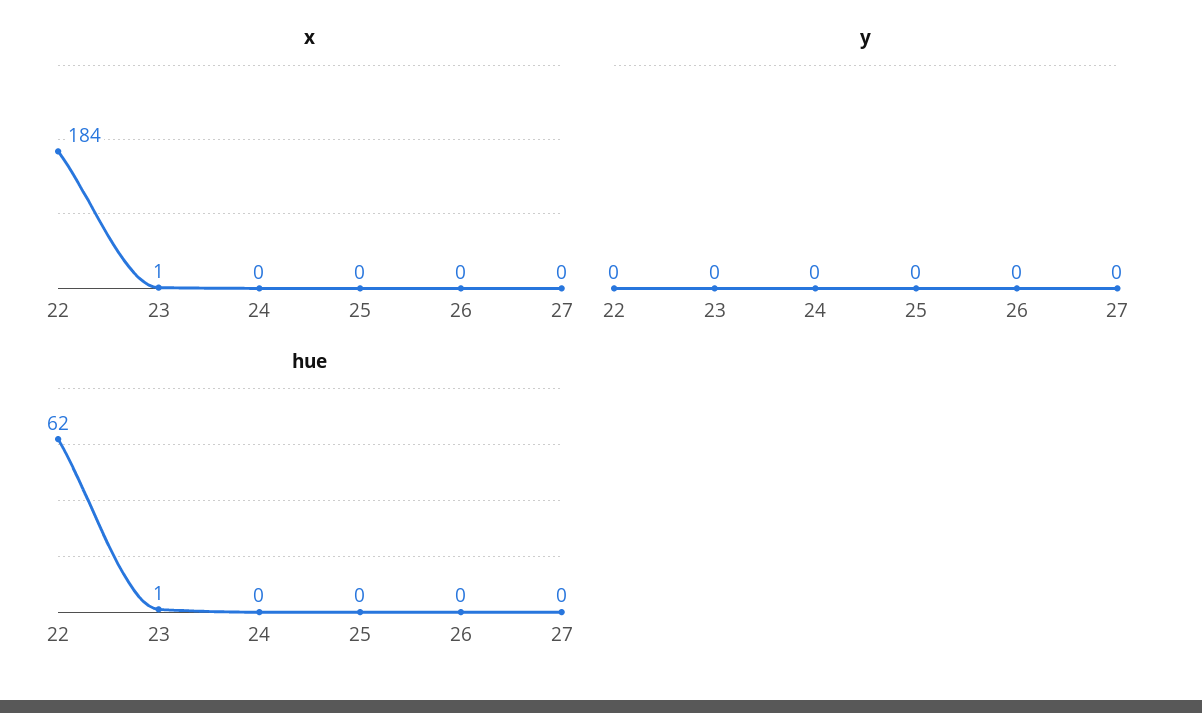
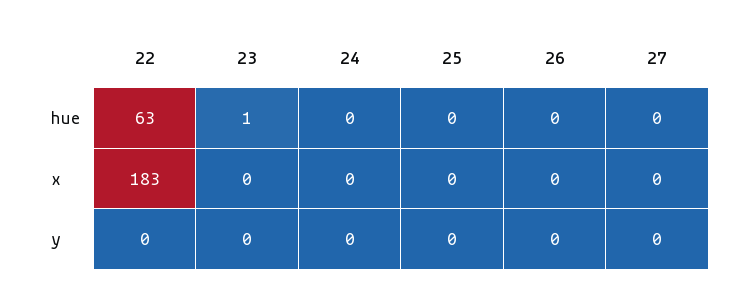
x, 22: 184 -> 183
x, 23: 1 -> 0
hue, 22: 62 -> 63

